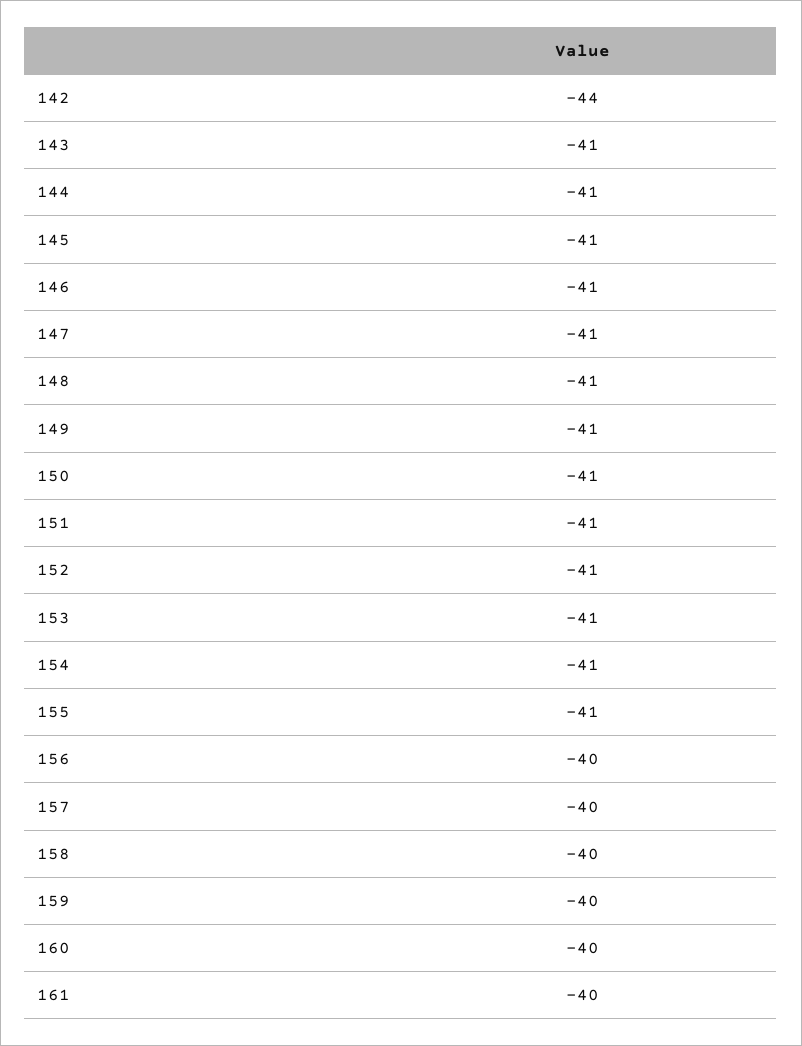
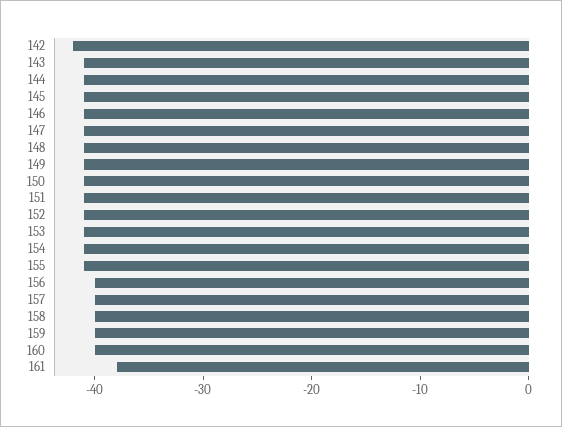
142: -44 -> -42
161: -40 -> -38

